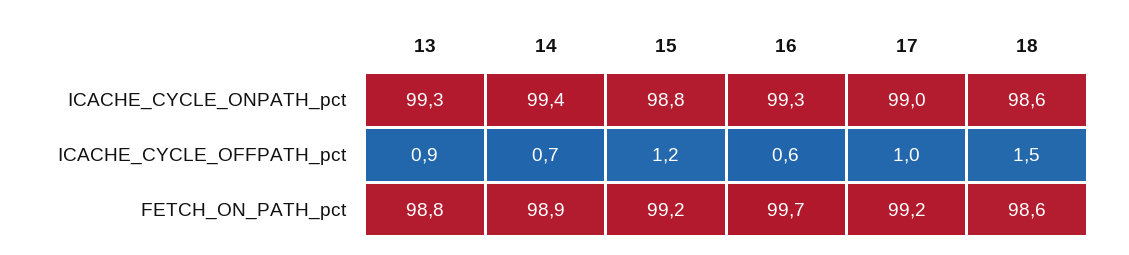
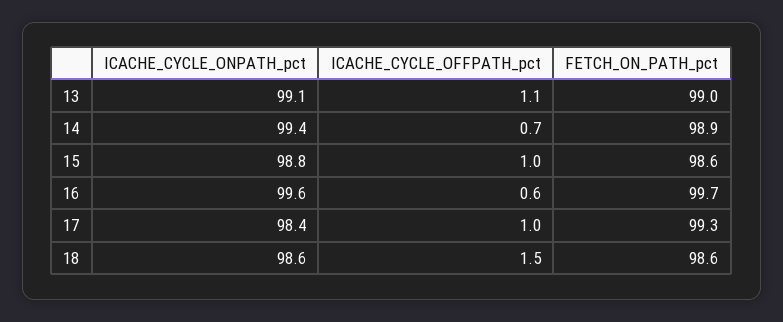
13, ICACHE_CYCLE_ONPATH_pct: 99.3 -> 99.1
16, ICACHE_CYCLE_ONPATH_pct: 99.3 -> 99.6
17, ICACHE_CYCLE_ONPATH_pct: 99 -> 98.4
13, ICACHE_CYCLE_OFFPATH_pct: 0.9 -> 1.1
15, ICACHE_CYCLE_OFFPATH_pct: 1.2 -> 1
13, FETCH_ON_PATH_pct: 98.8 -> 99
15, FETCH_ON_PATH_pct: 99.2 -> 98.6
17, FETCH_ON_PATH_pct: 99.2 -> 99.3

